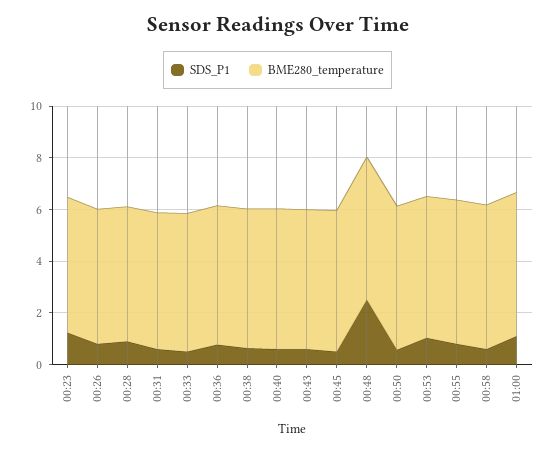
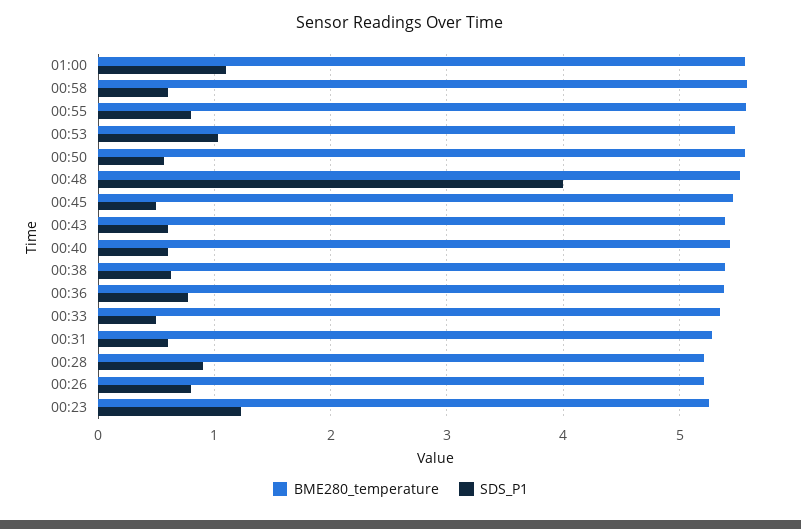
SDS_P1, 00:48: 2.5 -> 4

